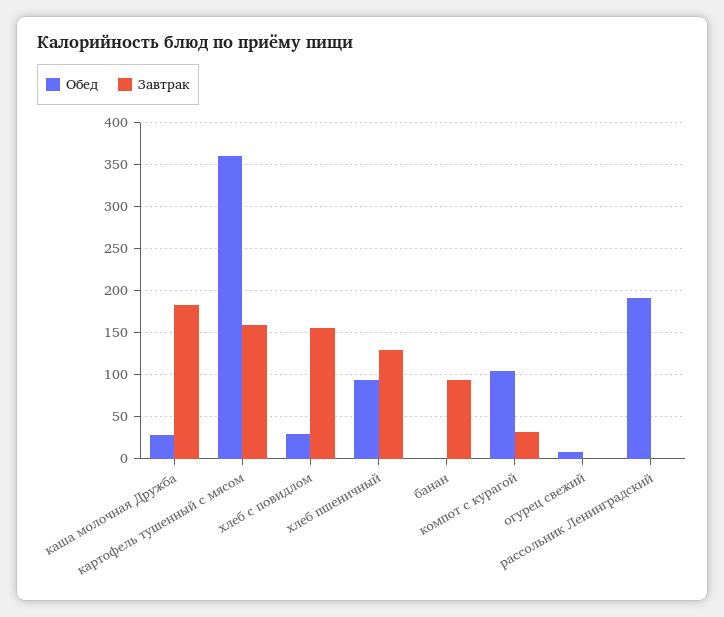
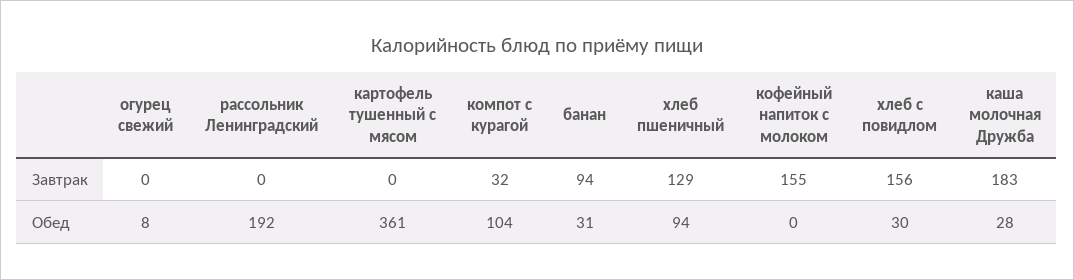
Завтрак, картофель тушенный с мясом: 160 -> 0
Обед, банан: 0 -> 31
Завтрак, кофейный напиток с молоком: none -> 155
Обед, кофейный напиток с молоком: none -> 0

